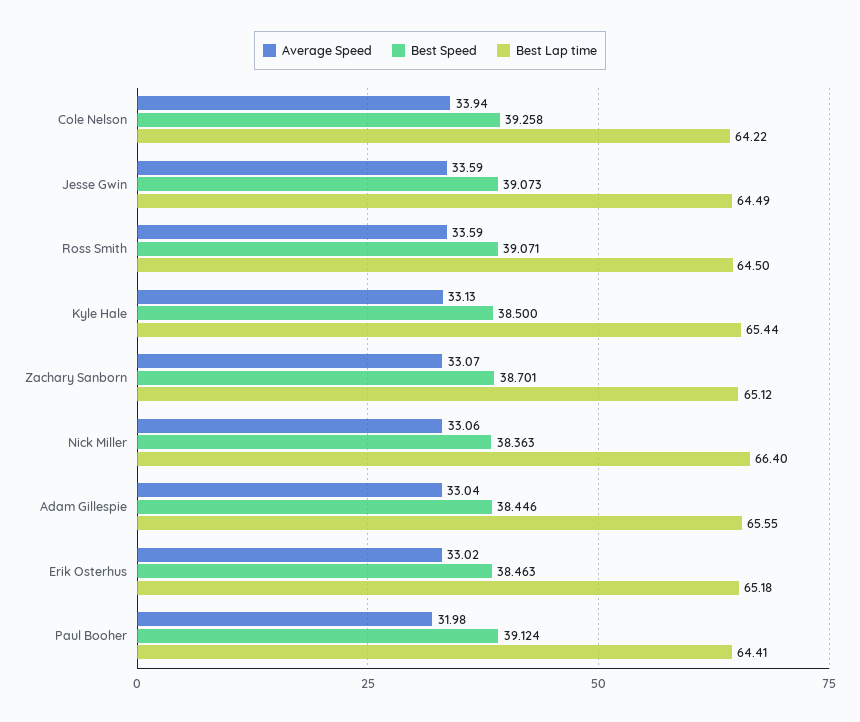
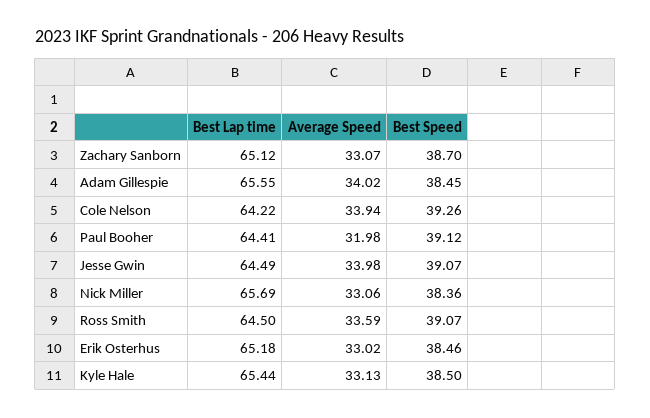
Average Speed, Jesse Gwin: 33.59 -> 33.98
Best Lap time, Nick Miller: 66.4 -> 65.69
Average Speed, Adam Gillespie: 33.04 -> 34.02

